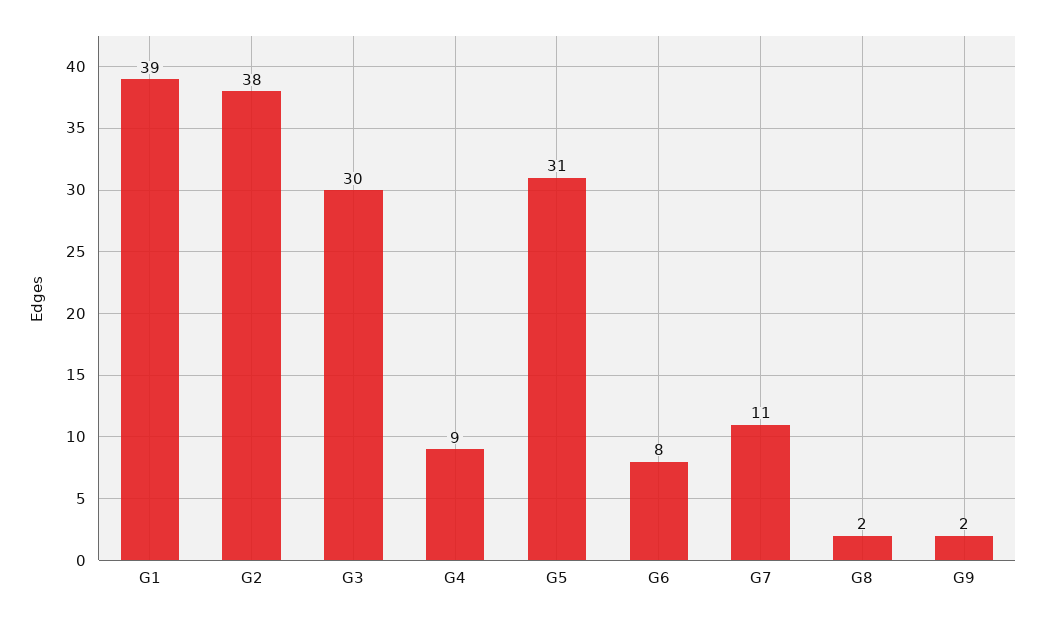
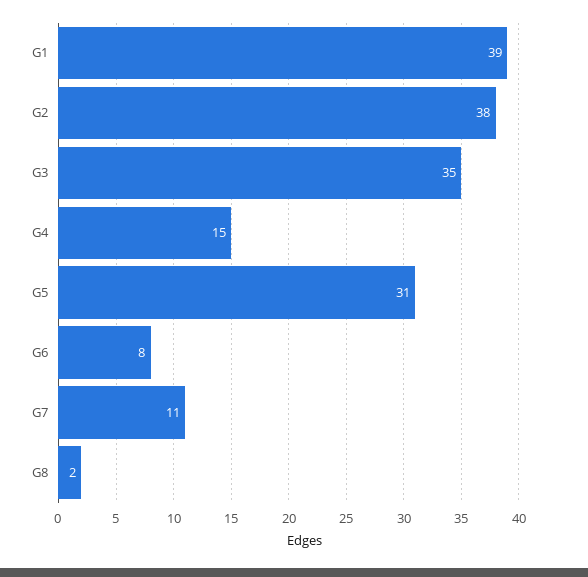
G3: 30 -> 35
G4: 9 -> 15
G9: 2 -> none

